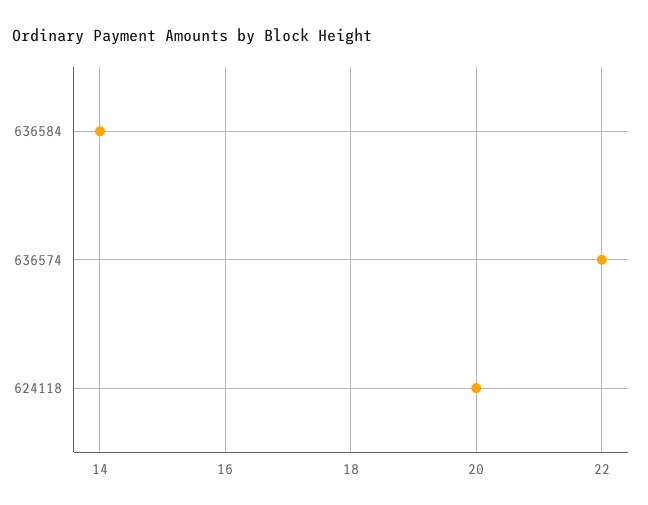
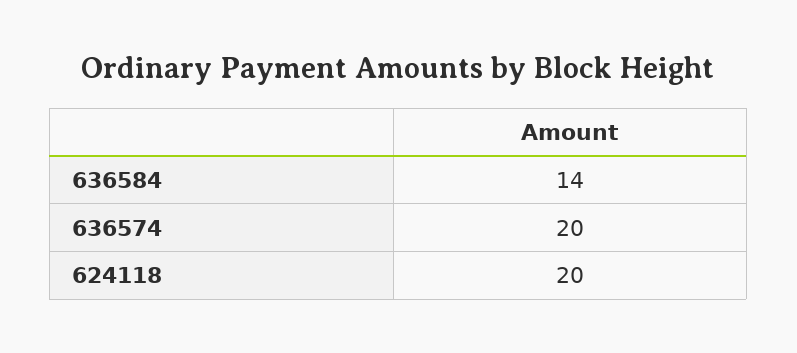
636574: 22 -> 20

